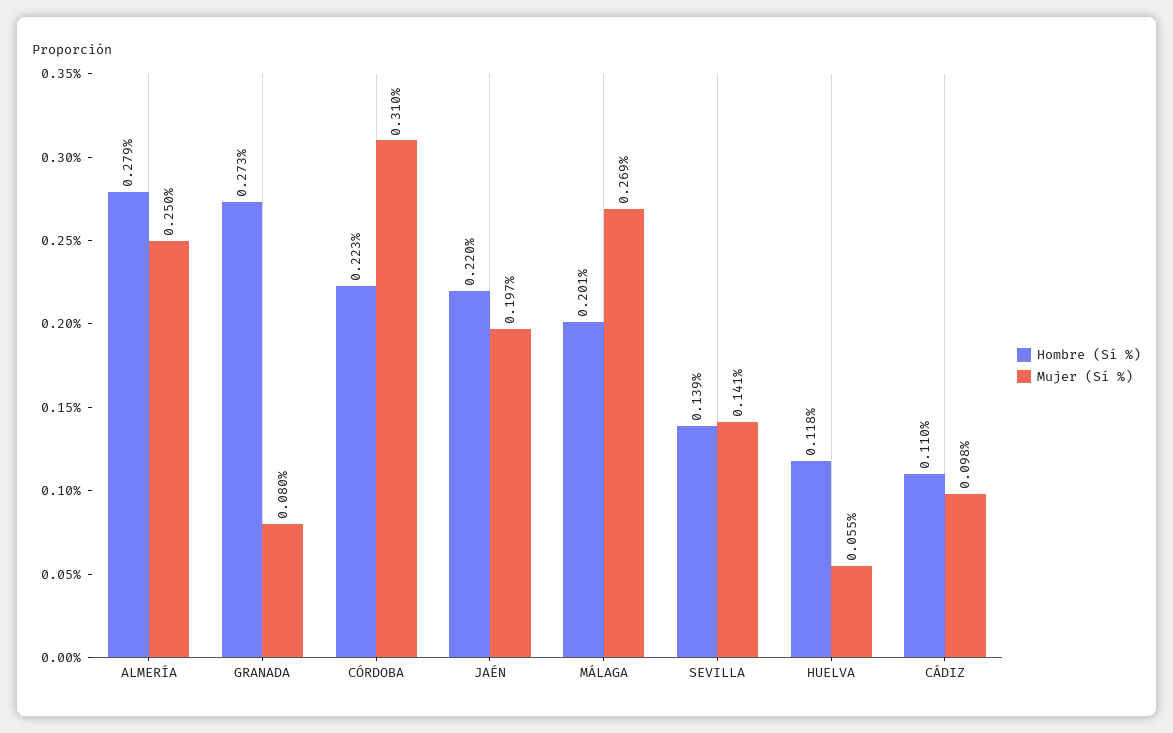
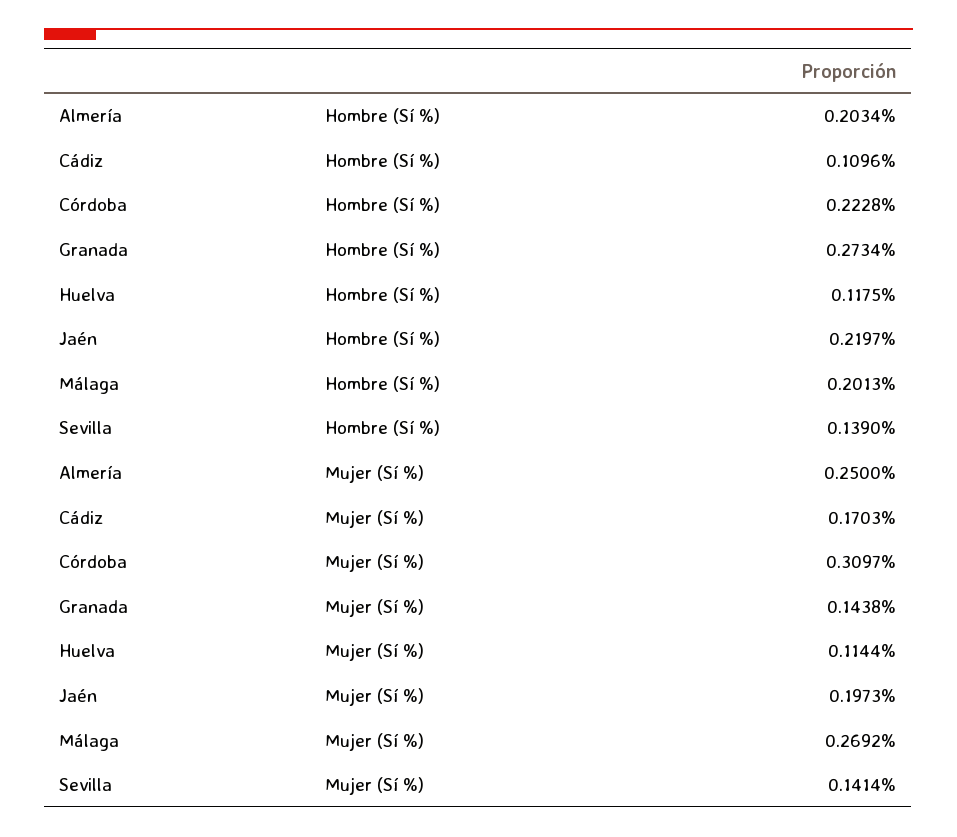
Hombre (Sí %), ALMERÍA: 0.279 -> 0.2034
Mujer (Sí %), GRANADA: 0.08 -> 0.1438
Mujer (Sí %), HUELVA: 0.055 -> 0.1144
Mujer (Sí %), CÁDIZ: 0.098 -> 0.1703

